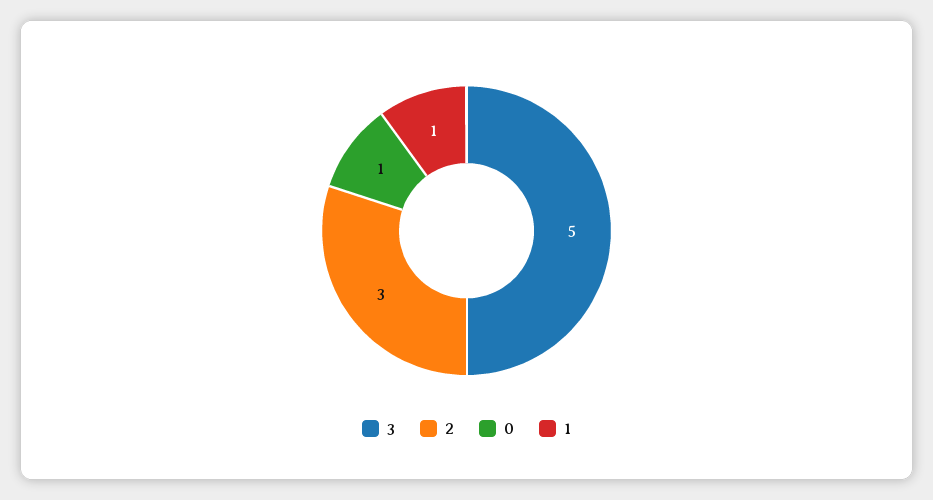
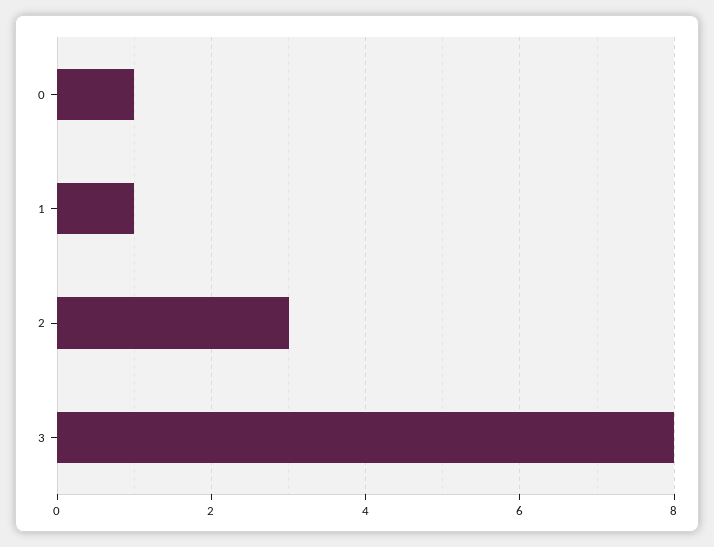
3: 5 -> 8

